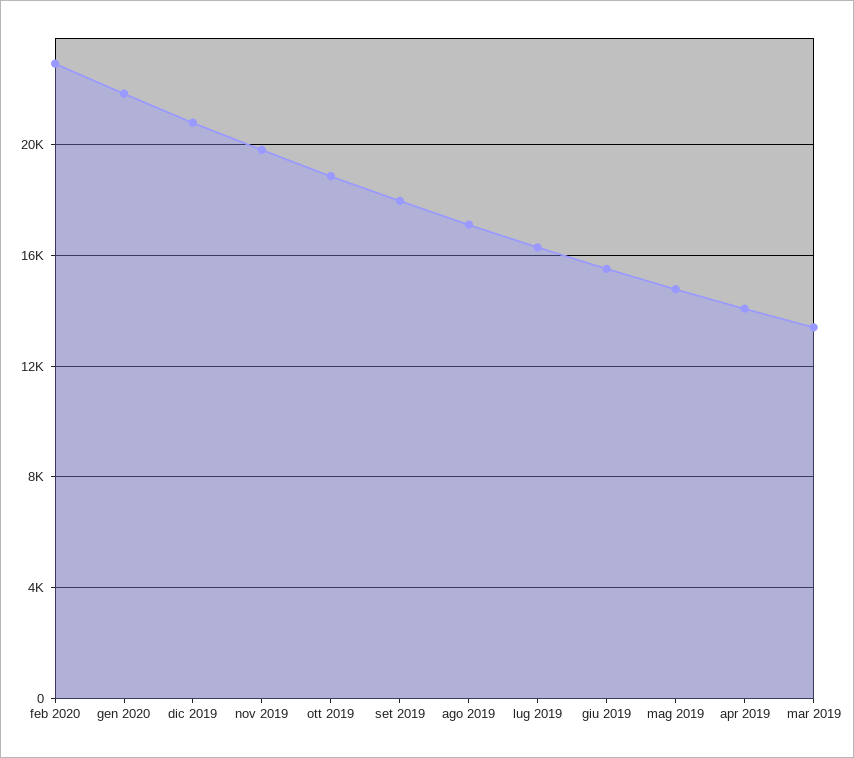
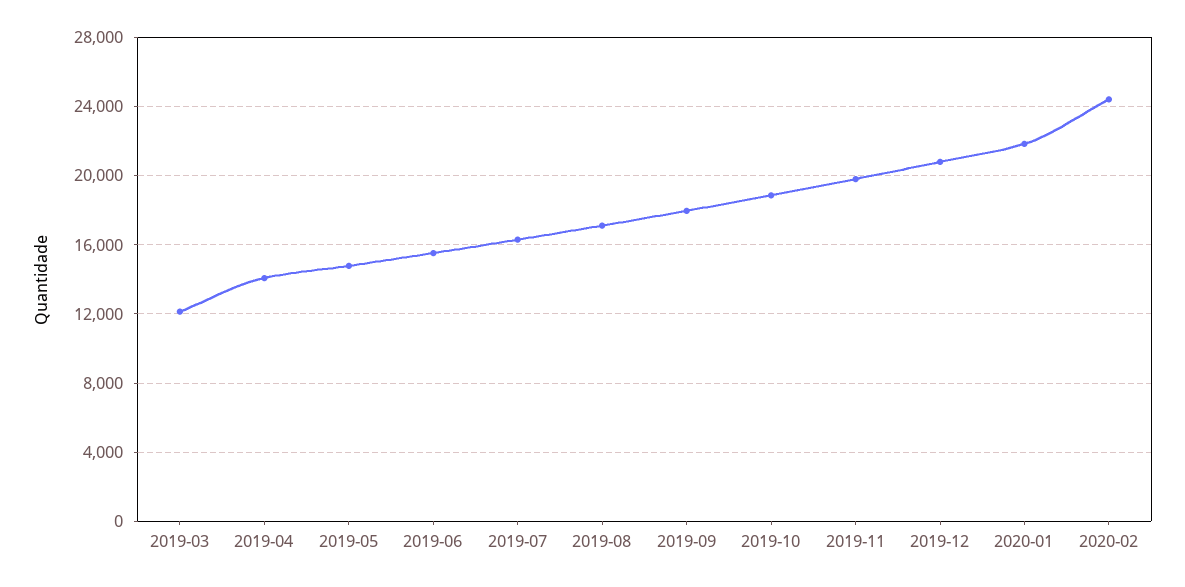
feb 2020: 23000 -> 24500
mar 2019: 13500 -> 12000

